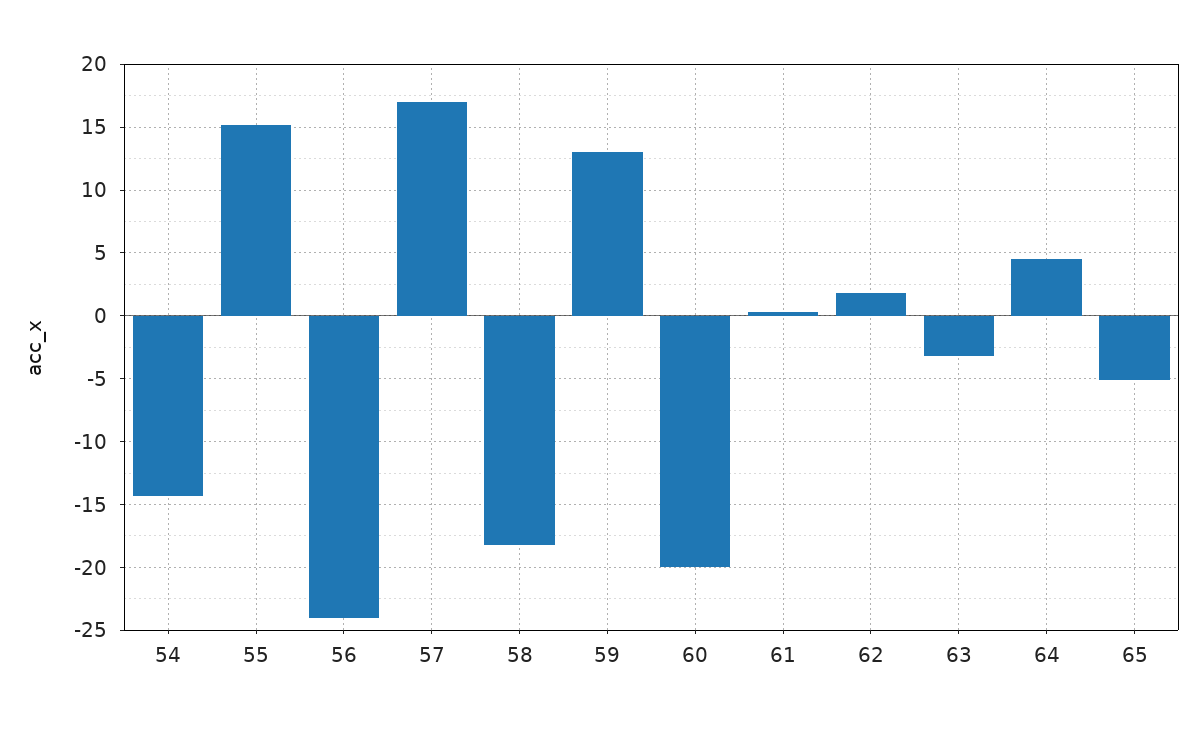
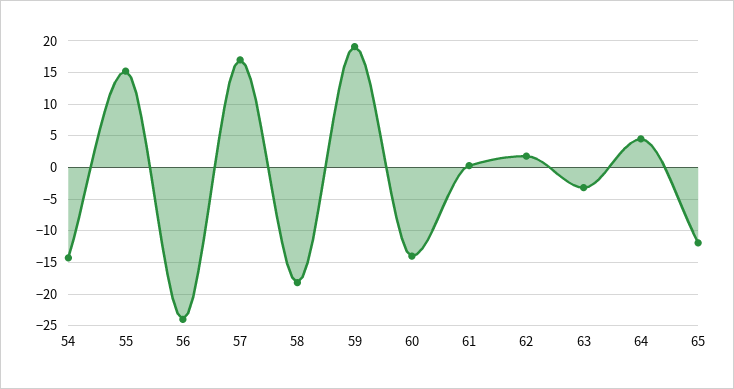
59: 13 -> 19
60: -20 -> -14
65: -5 -> -12

